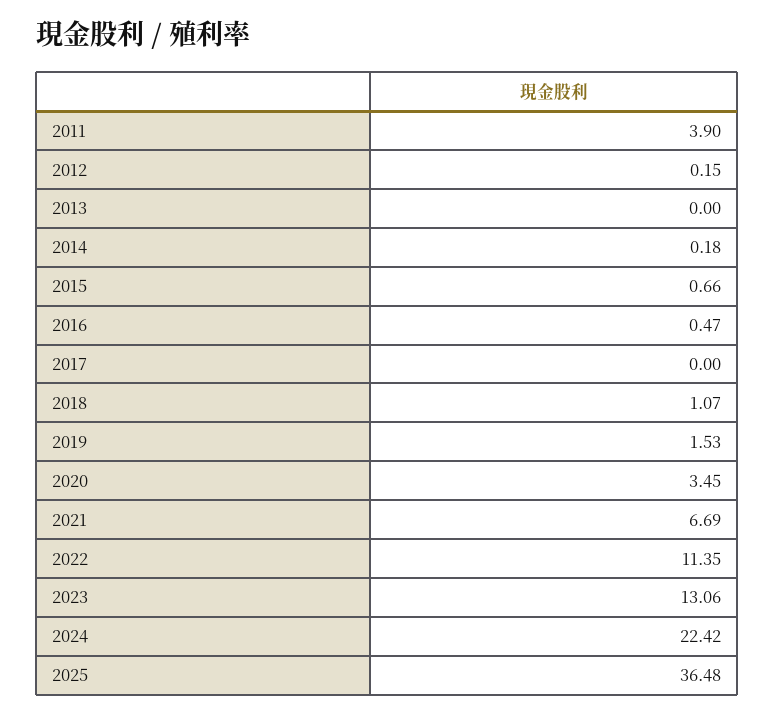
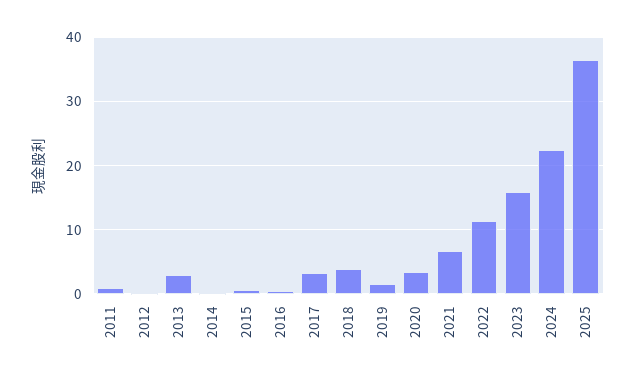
2011: 3.9 -> 1
2013: 0 -> 3
2017: 0 -> 3
2018: 1.07 -> 4
2023: 13.06 -> 16

